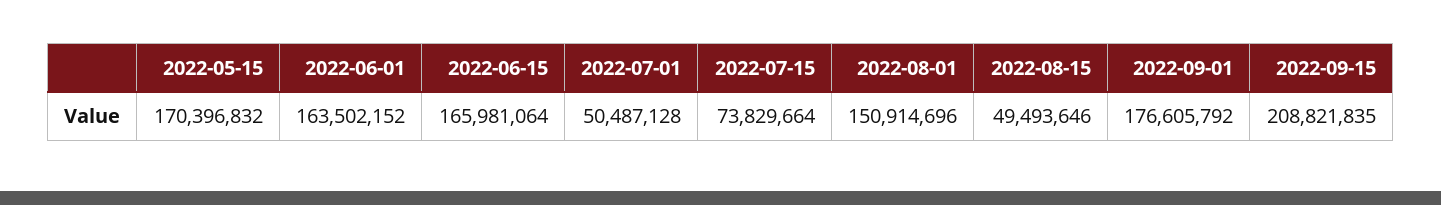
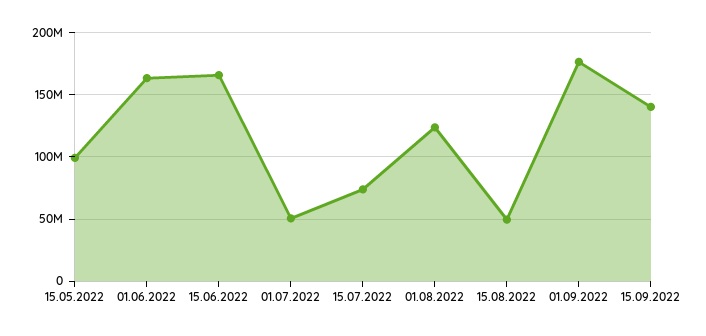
2022-05-15: 170396832 -> 100000000
2022-08-01: 150914696 -> 125000000
2022-09-15: 208821835 -> 140000000

